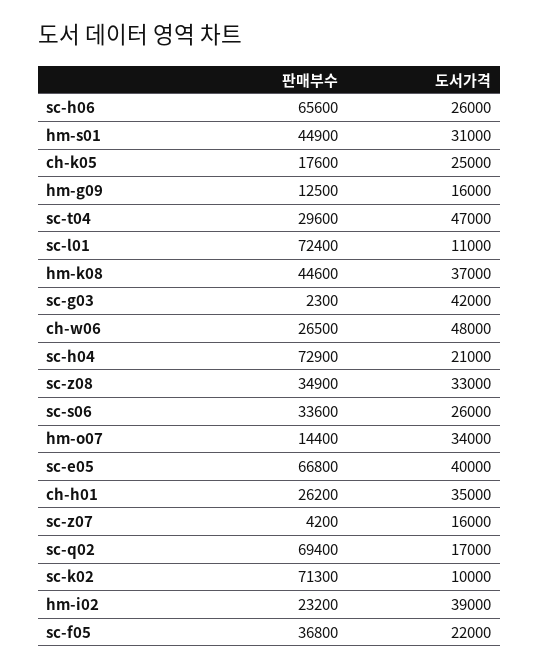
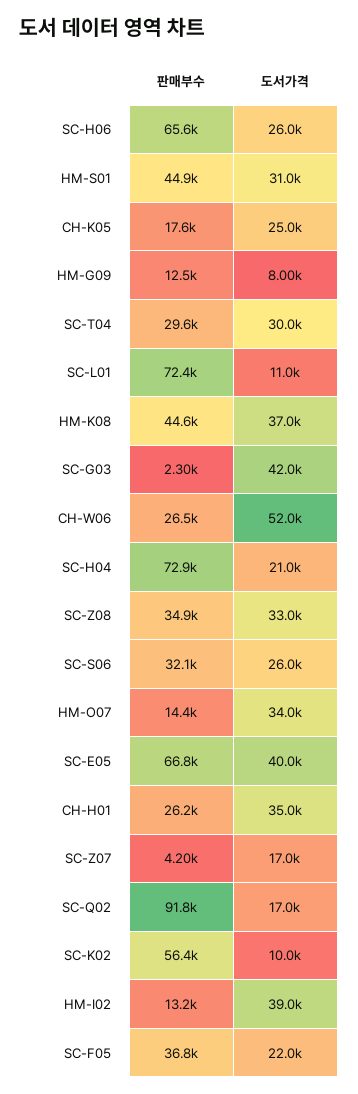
도서가격, hm-g09: 16000 -> 8000
도서가격, sc-t04: 47000 -> 30000
도서가격, ch-w06: 48000 -> 52000
판매부수, sc-s06: 33600 -> 32100
도서가격, sc-z07: 16000 -> 17000
판매부수, sc-q02: 69400 -> 91800
판매부수, sc-k02: 71300 -> 56400
판매부수, hm-i02: 23200 -> 13200

